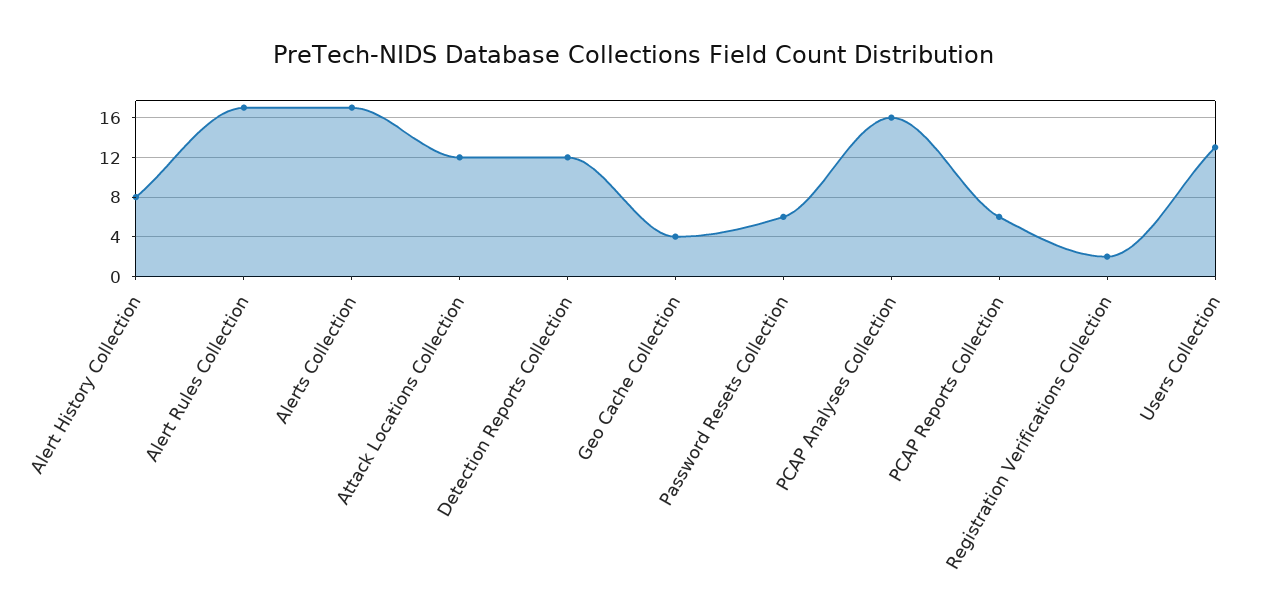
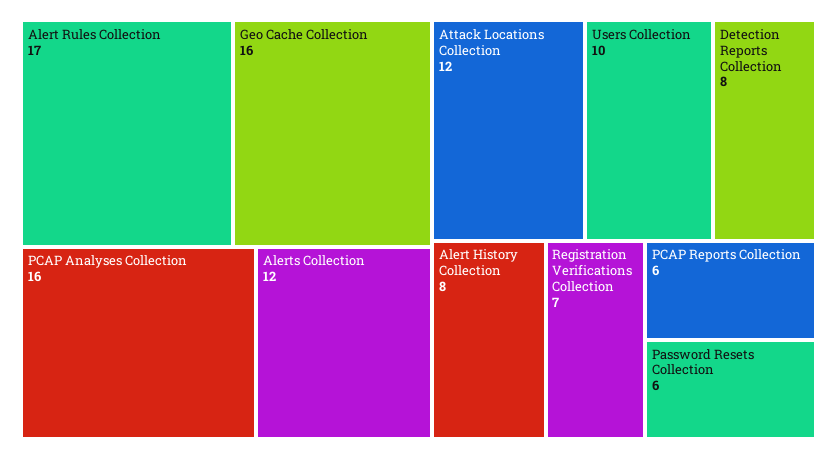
Alerts Collection: 17 -> 12
Detection Reports Collection: 12 -> 8
Geo Cache Collection: 4 -> 16
Registration Verifications Collection: 2 -> 7
Users Collection: 13 -> 10

